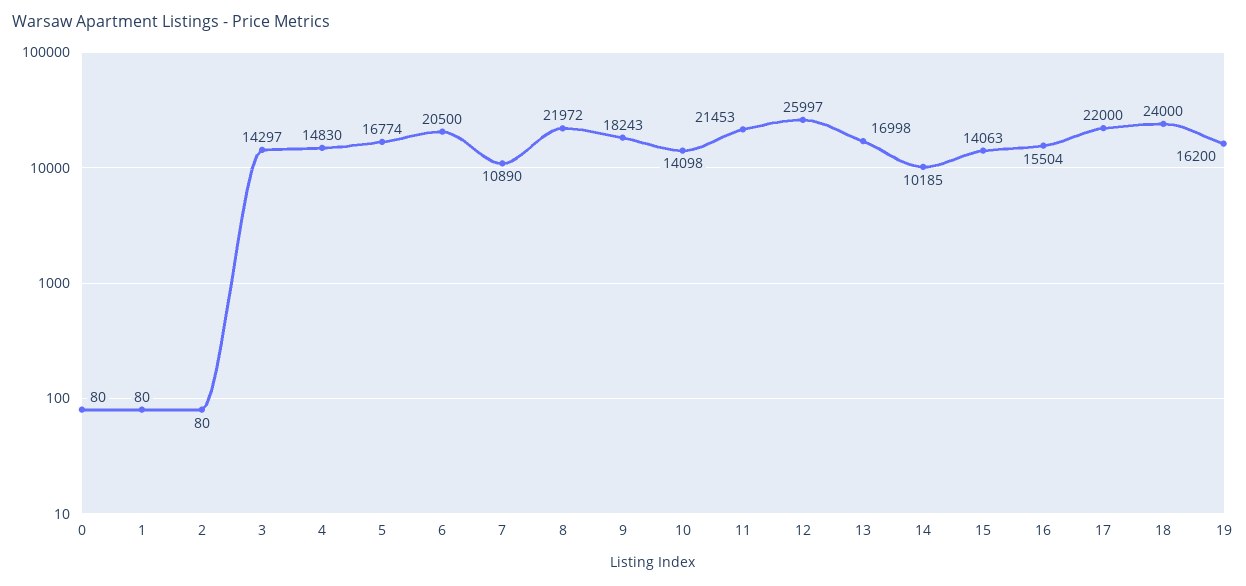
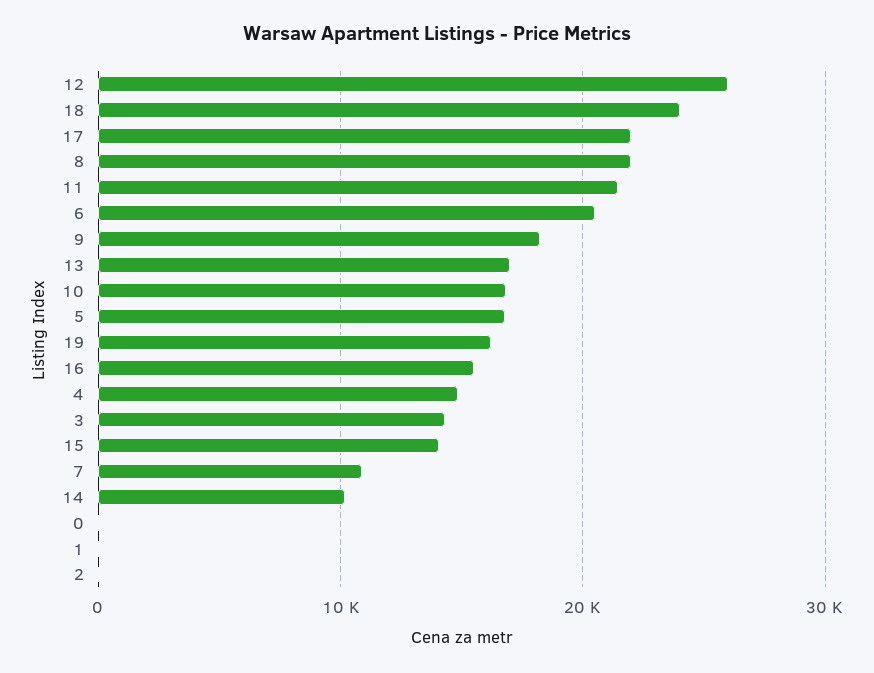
10: 14098 -> 17000

